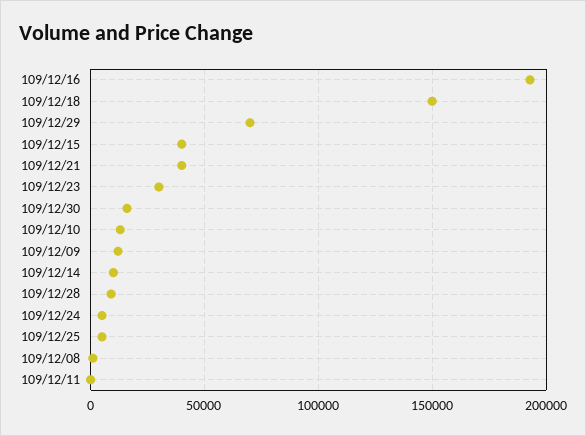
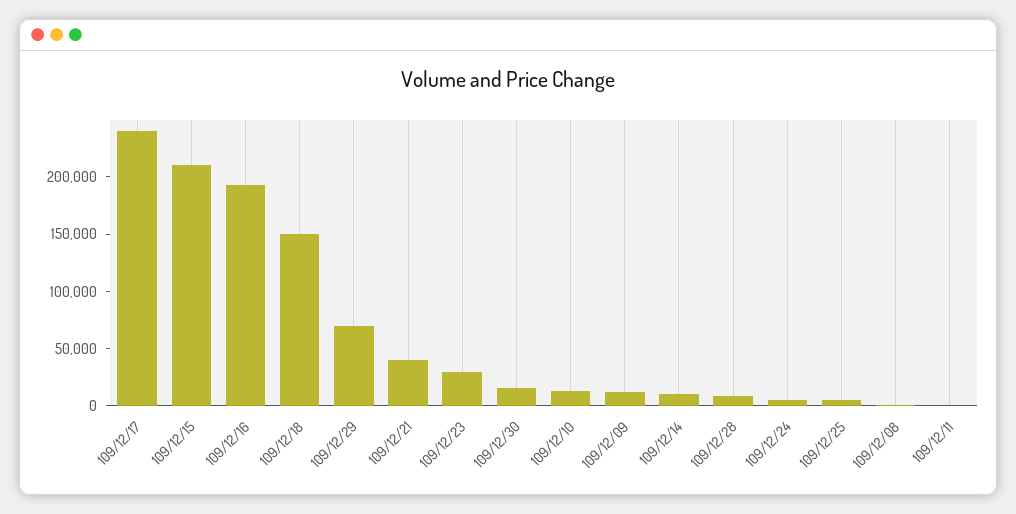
109/12/15: 40000 -> 210000
109/12/17: none -> 240000

